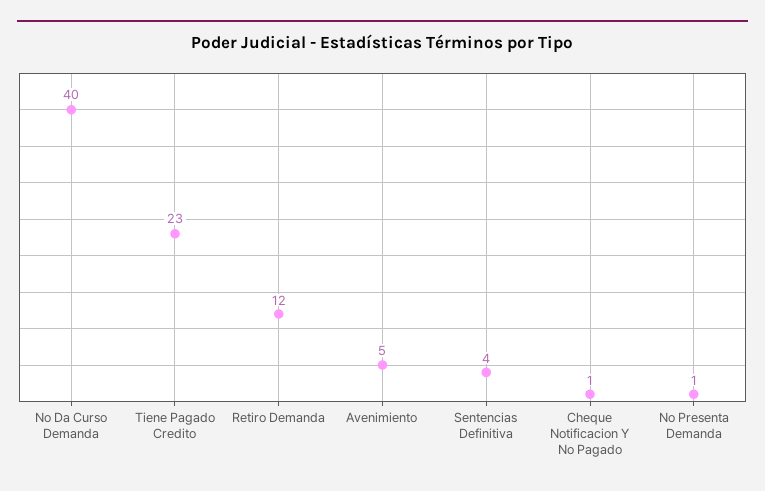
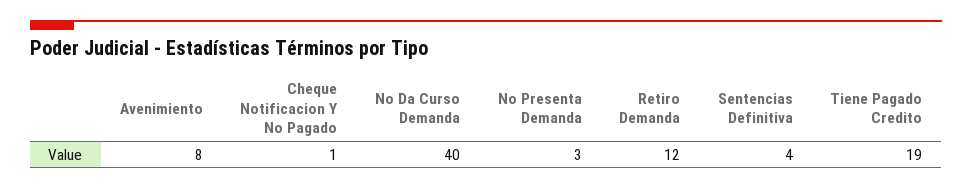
Tiene Pagado Credito: 23 -> 19
Avenimiento: 5 -> 8
No Presenta Demanda: 1 -> 3

